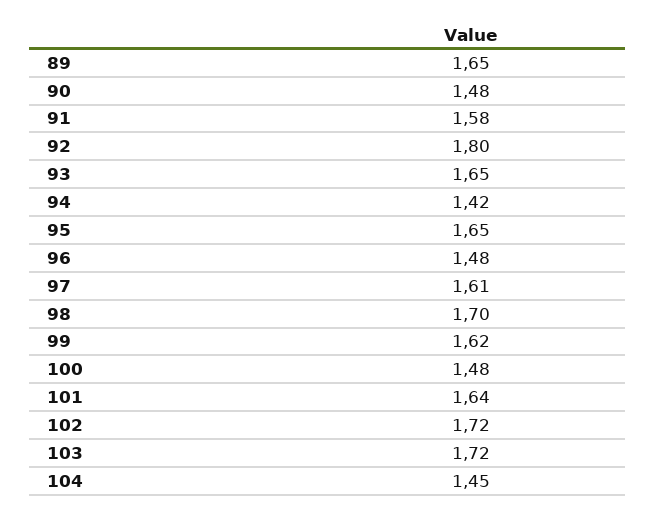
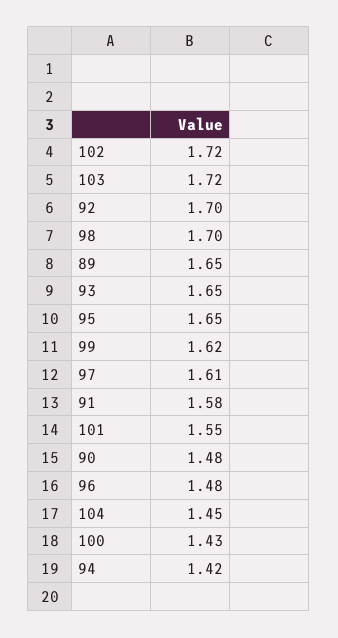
92: 1.8 -> 1.7
100: 1.48 -> 1.43
101: 1.64 -> 1.55

